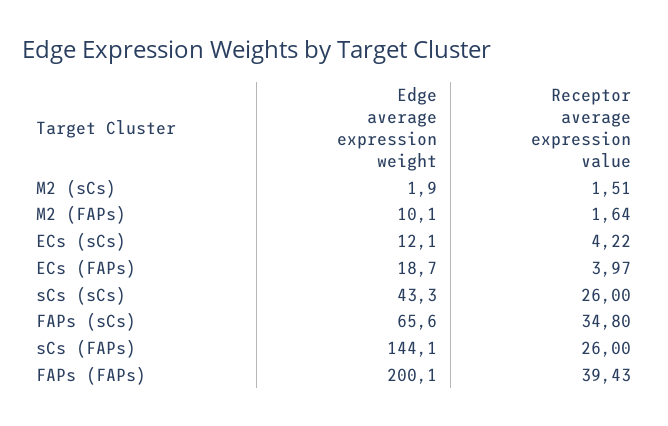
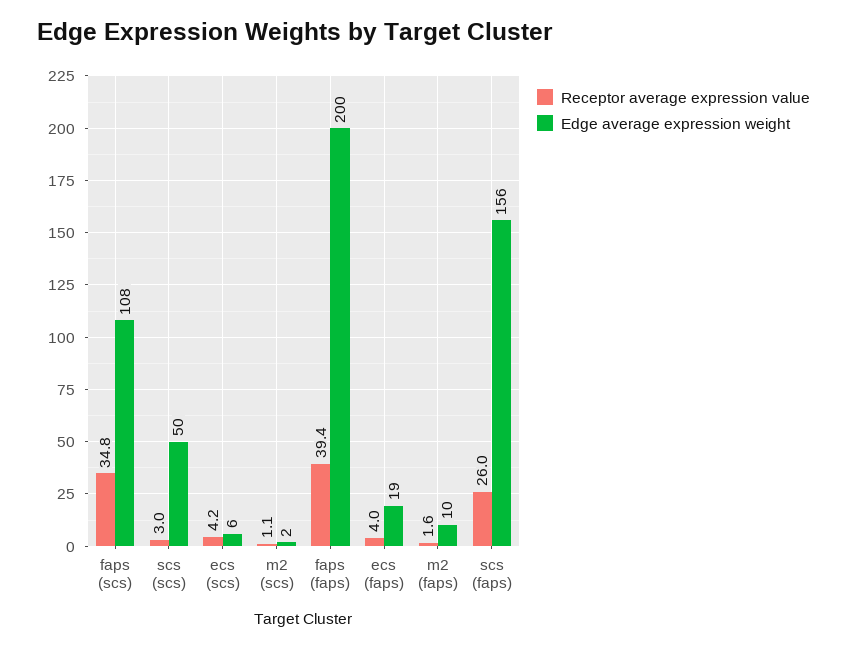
Receptor average expression value, M2 (sCs): 1.51 -> 1.1
Edge average expression weight, ECs (sCs): 12.1 -> 6
Edge average expression weight, sCs (sCs): 43.3 -> 50
Receptor average expression value, sCs (sCs): 26 -> 3
Edge average expression weight, FAPs (sCs): 65.6 -> 108
Edge average expression weight, sCs (FAPs): 144.1 -> 156

